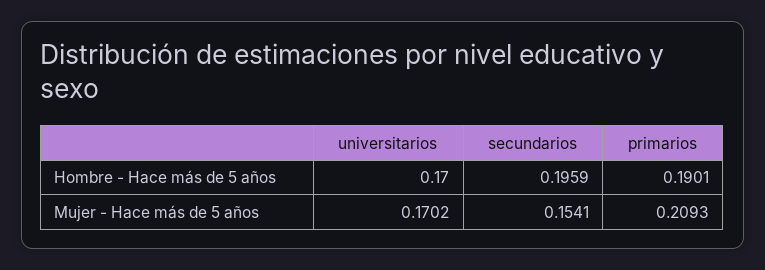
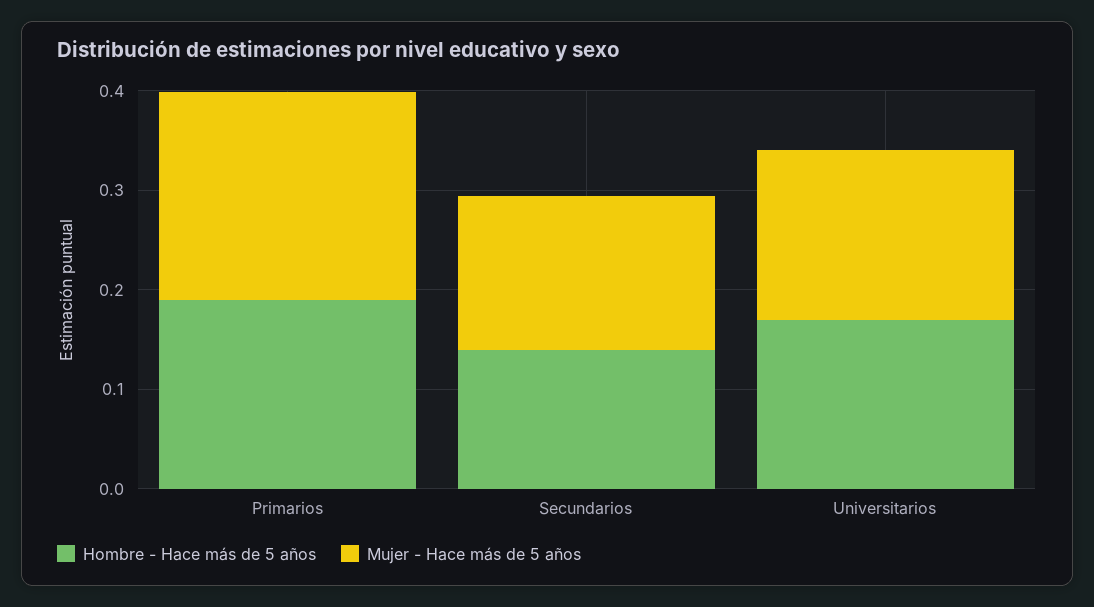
Hombre - Hace más de 5 años, secundarios: 0.1959 -> 0.14

